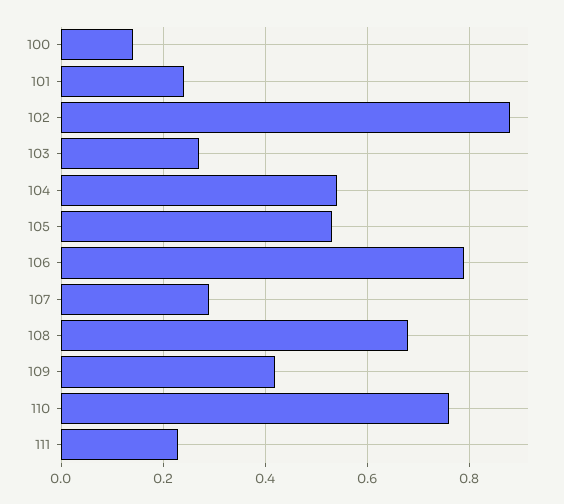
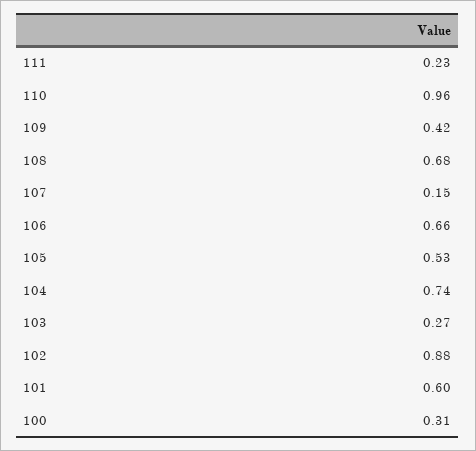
100: 0.15 -> 0.31
101: 0.25 -> 0.6
104: 0.55 -> 0.74
106: 0.8 -> 0.66
107: 0.3 -> 0.15
110: 0.75 -> 0.96

